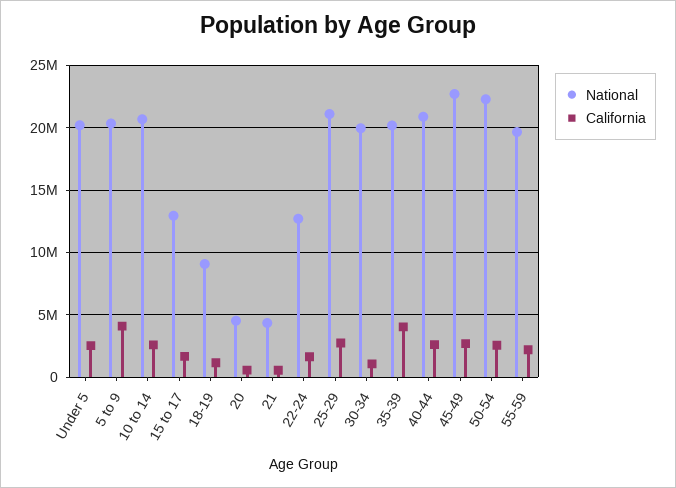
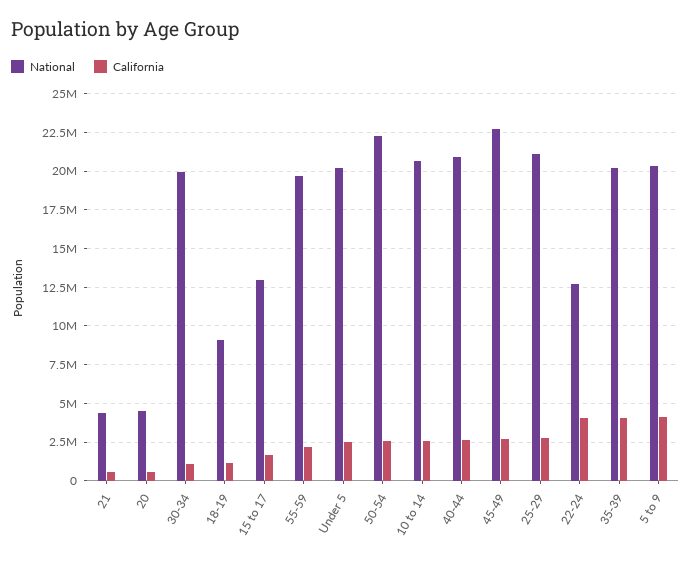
California, 22-24: 1500000 -> 4000000

